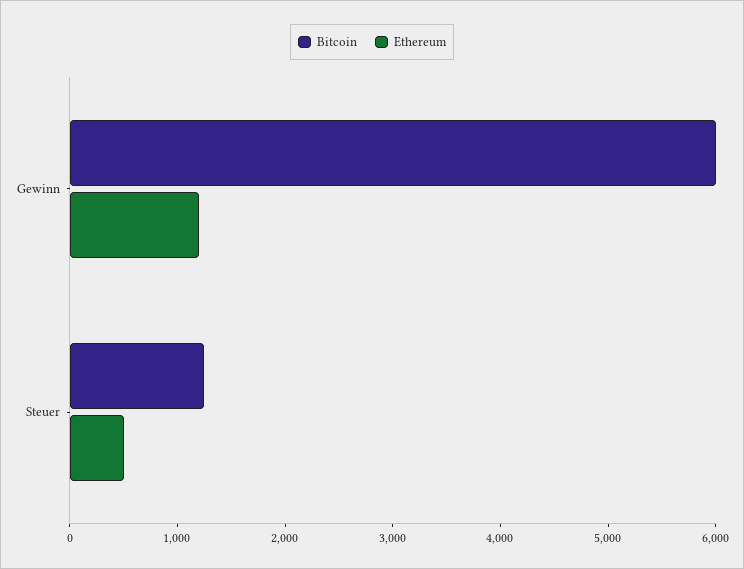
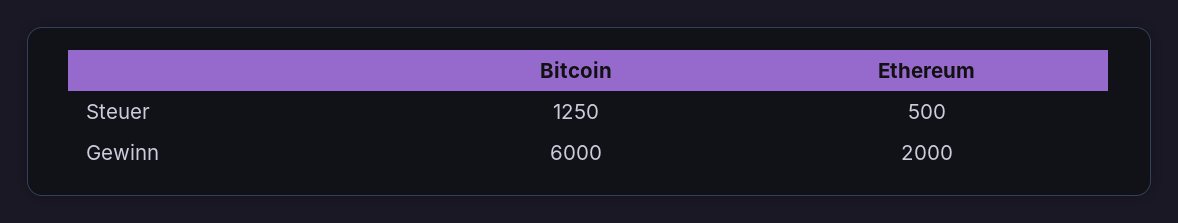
Ethereum, Gewinn: 1200 -> 2000

